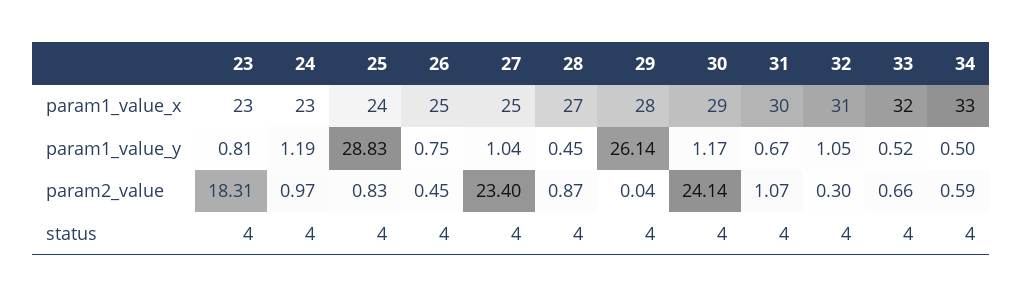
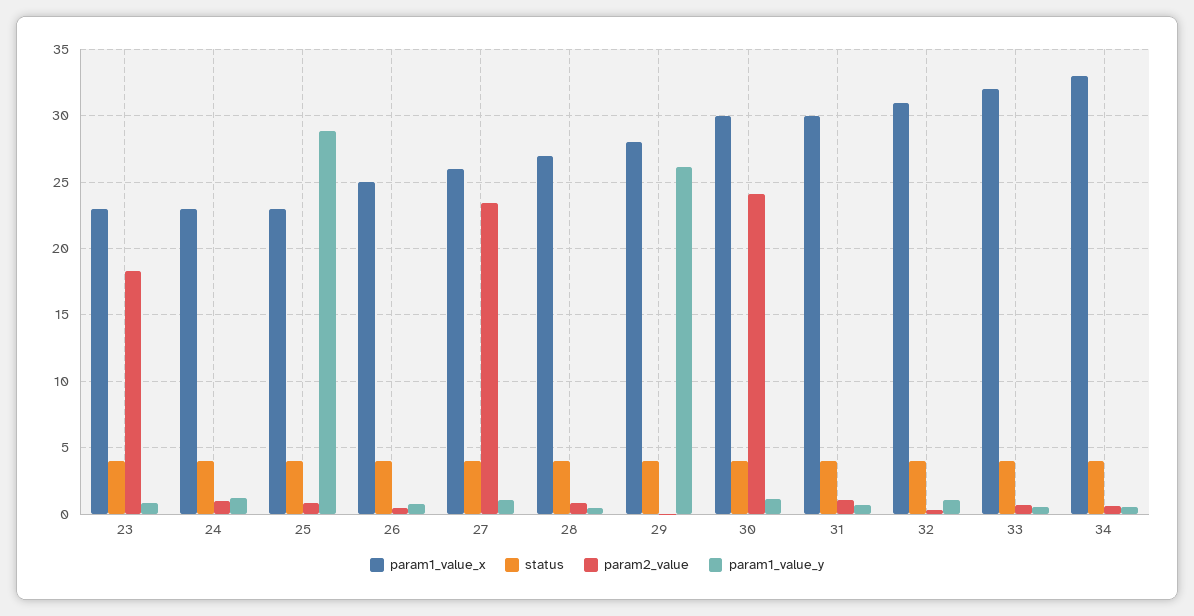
param1_value_x, 25: 24 -> 23
param1_value_x, 27: 25 -> 26
param1_value_x, 30: 29 -> 30

